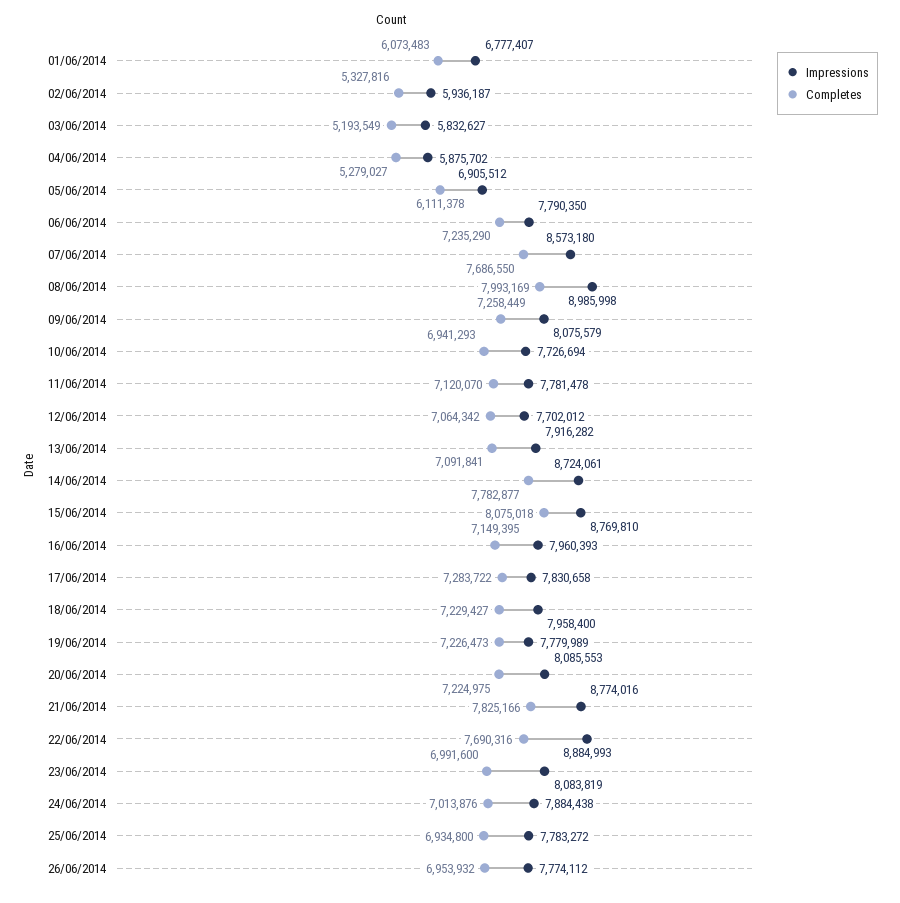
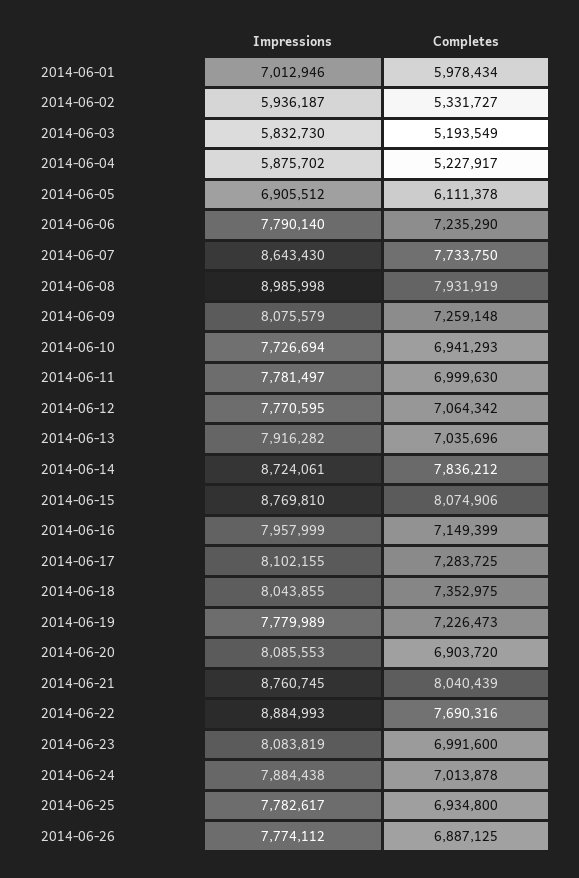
Impressions, 01/06/2014: 6777407 -> 7012946
Completes, 01/06/2014: 6073483 -> 5978434
Completes, 02/06/2014: 5327816 -> 5331727
Impressions, 03/06/2014: 5832627 -> 5832730
Completes, 04/06/2014: 5279027 -> 5227917
Impressions, 06/06/2014: 7790350 -> 7790140
Impressions, 07/06/2014: 8573180 -> 8643430
Completes, 07/06/2014: 7686550 -> 7733750
Completes, 08/06/2014: 7993169 -> 7931919
Completes, 09/06/2014: 7258449 -> 7259148
Impressions, 11/06/2014: 7781478 -> 7781497
Completes, 11/06/2014: 7120070 -> 6999630
Impressions, 12/06/2014: 7702012 -> 7770595
Completes, 13/06/2014: 7091841 -> 7035696
Completes, 14/06/2014: 7782877 -> 7836212
Completes, 15/06/2014: 8075018 -> 8074906
Impressions, 16/06/2014: 7960393 -> 7957999
Completes, 16/06/2014: 7149395 -> 7149399
Impressions, 17/06/2014: 7830658 -> 8102155
Completes, 17/06/2014: 7283722 -> 7283725
Impressions, 18/06/2014: 7958400 -> 8043855
Completes, 18/06/2014: 7229427 -> 7352975
Completes, 20/06/2014: 7224975 -> 6903720
Impressions, 21/06/2014: 8774016 -> 8760745
Completes, 21/06/2014: 7825166 -> 8040439
Completes, 24/06/2014: 7013876 -> 7013878
Impressions, 25/06/2014: 7783272 -> 7782617
Completes, 26/06/2014: 6953932 -> 6887125

